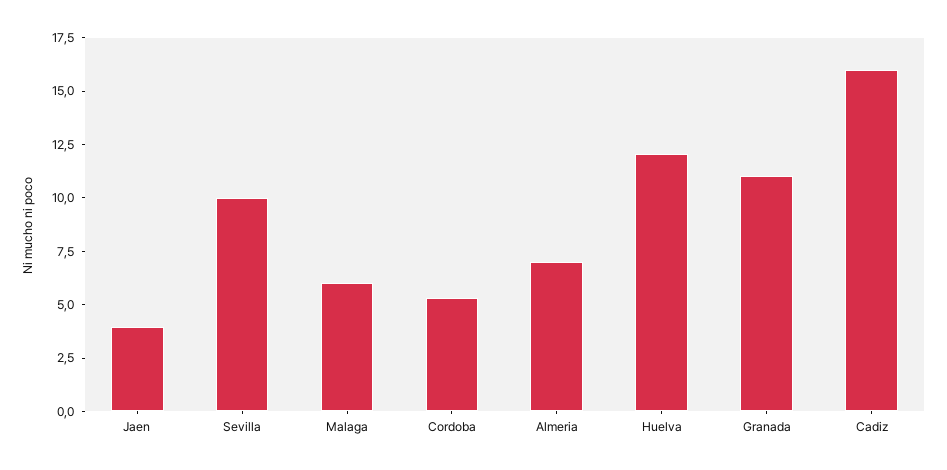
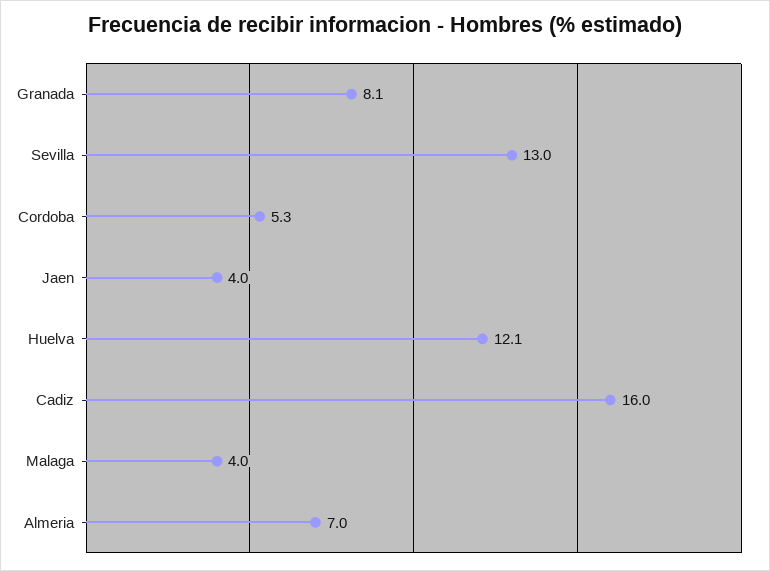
Sevilla: 10 -> 13
Malaga: 6 -> 4
Granada: 11 -> 8.1

